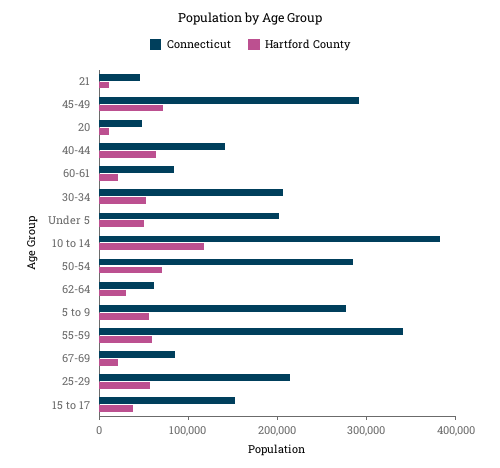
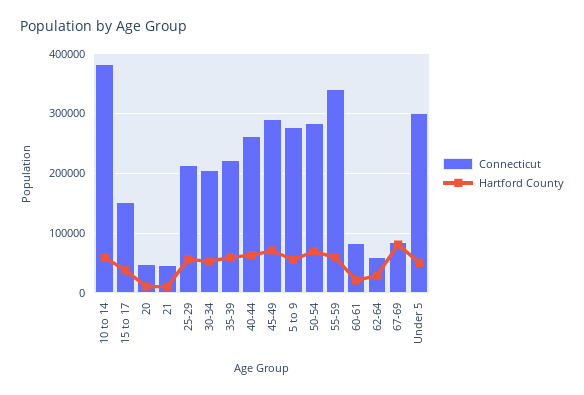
Connecticut, 40-44: 140000 -> 260000
Connecticut, Under 5: 200000 -> 300000
Hartford County, 10 to 14: 120000 -> 60000
Hartford County, 67-69: 20000 -> 80000
Connecticut, 35-39: none -> 220000
Hartford County, 35-39: none -> 60000

